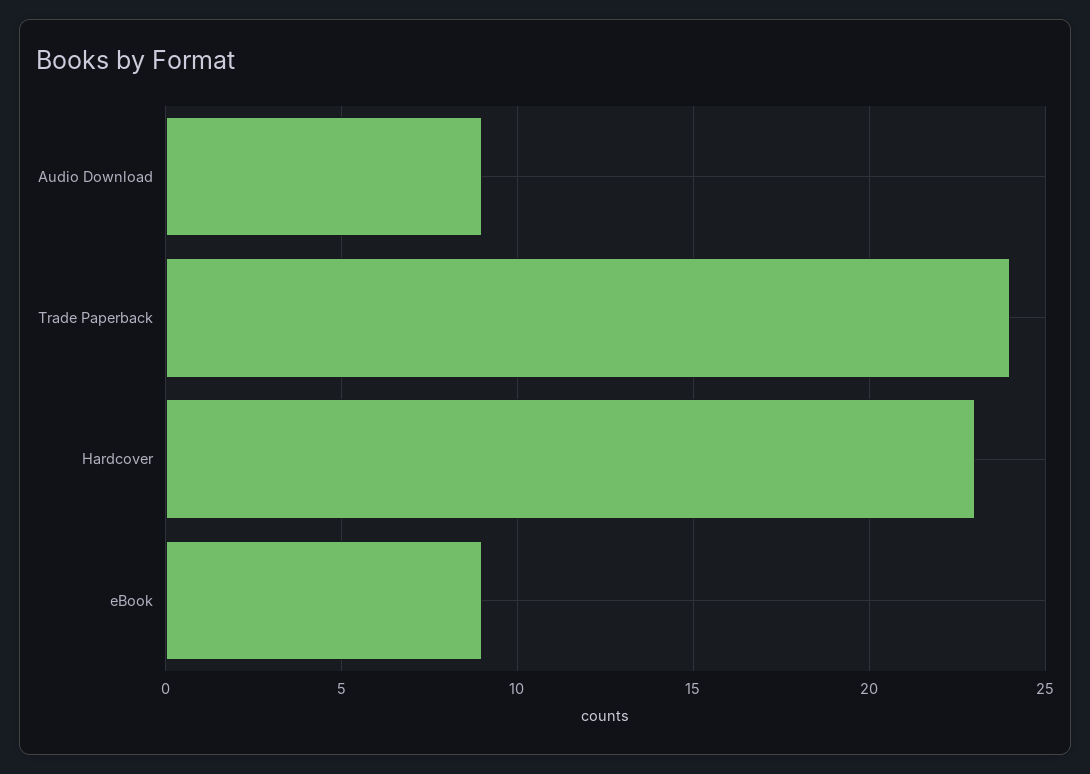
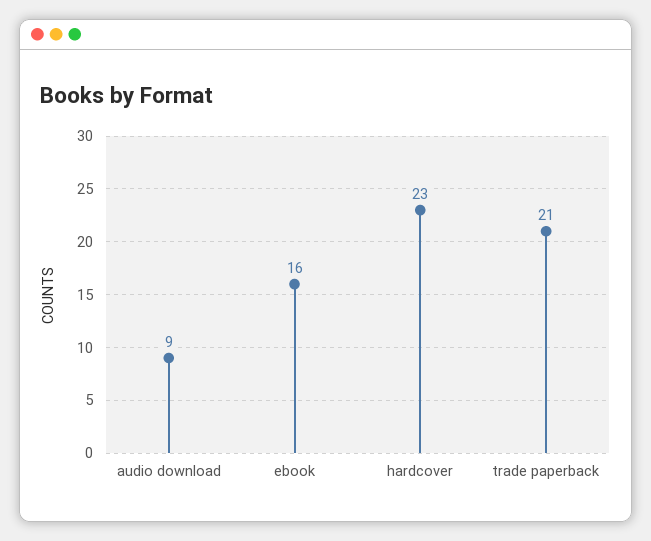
Trade Paperback: 24 -> 21
eBook: 9 -> 16

